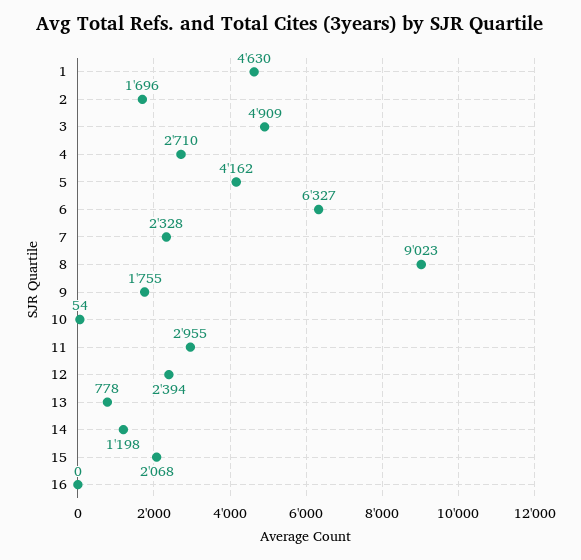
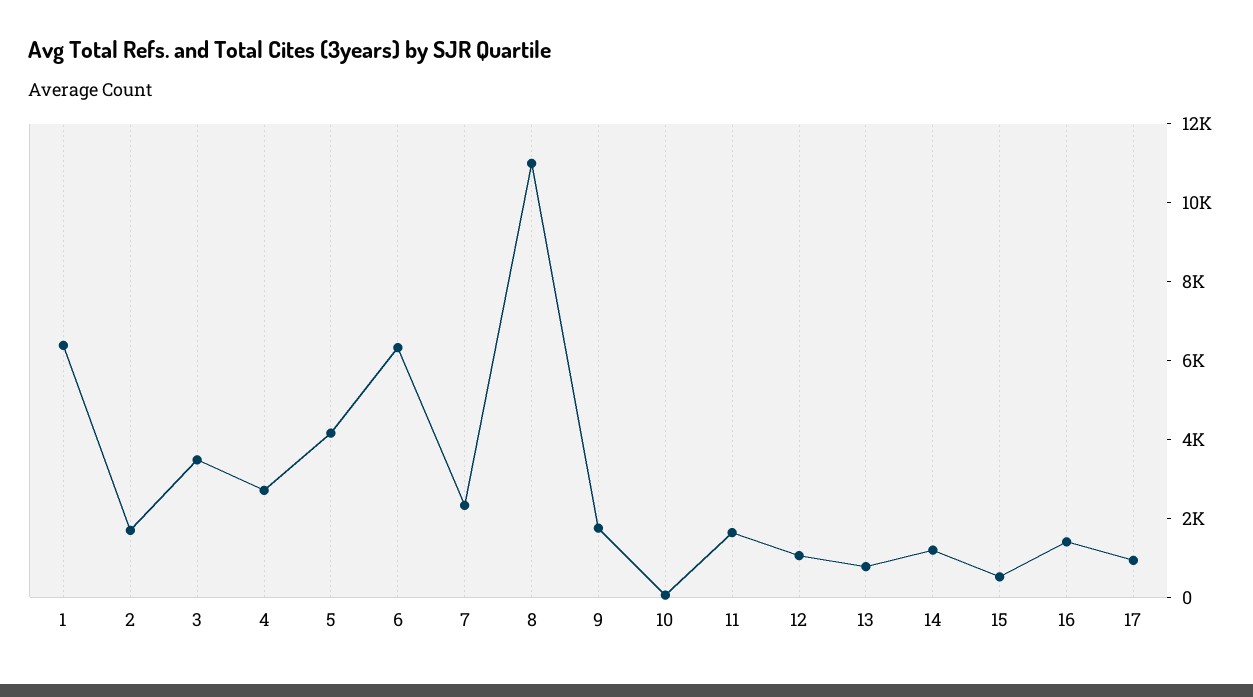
1: 4630 -> 6500
3: 4909 -> 3500
8: 9023 -> 11000
11: 2955 -> 1500
12: 2394 -> 1000
15: 2068 -> 500
16: 0 -> 1500
17: none -> 1000

